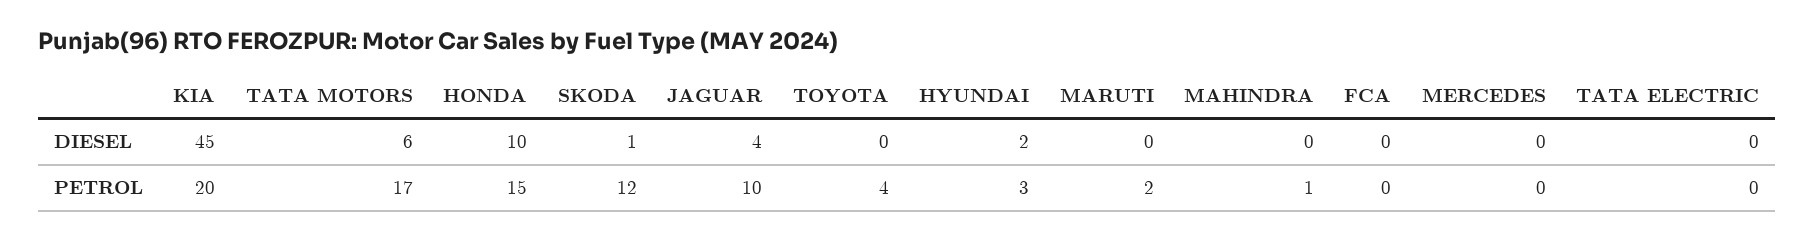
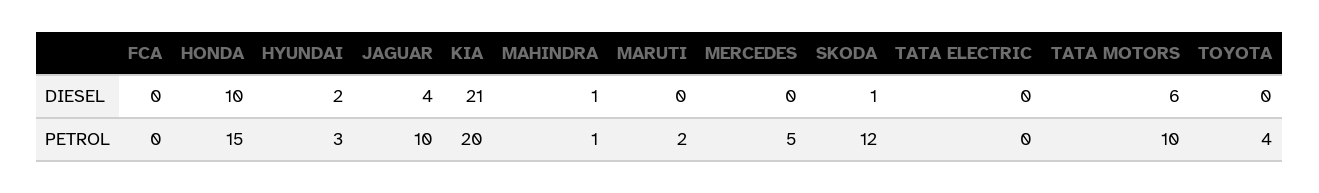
KIA, DIESEL: 45 -> 21
MAHINDRA, DIESEL: 0 -> 1
TATA MOTORS, PETROL: 17 -> 10
MERCEDES, PETROL: 0 -> 5

